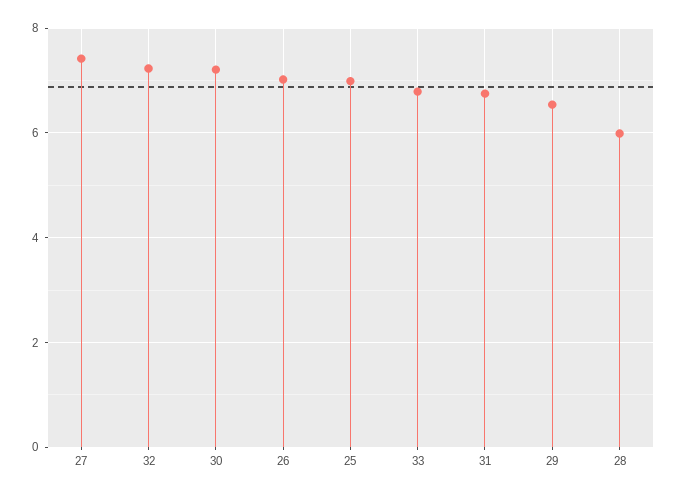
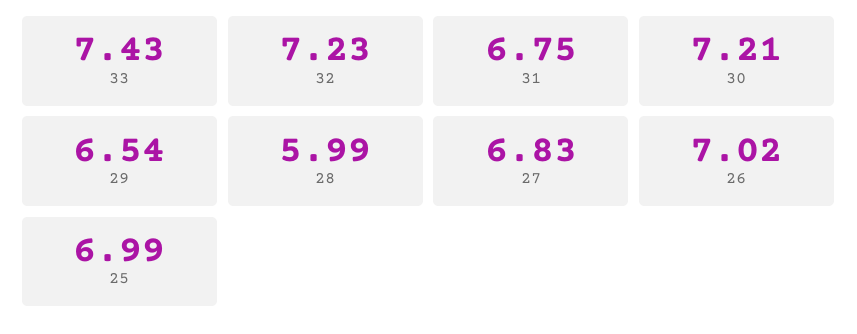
27: 7.4 -> 6.83
33: 6.8 -> 7.43

